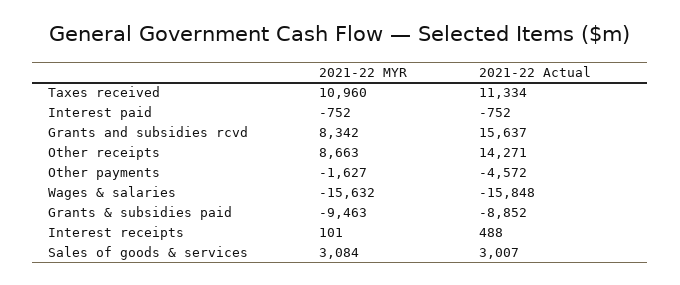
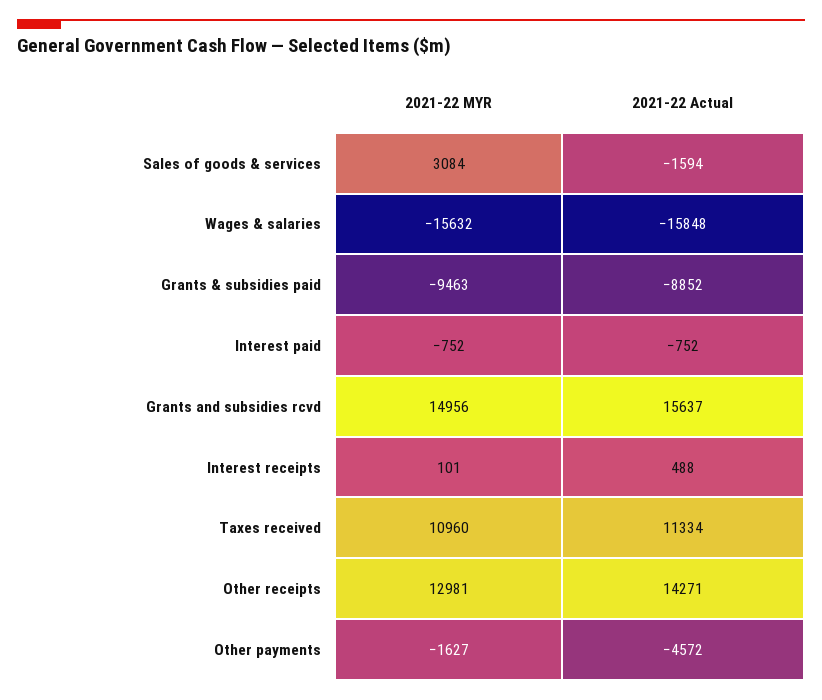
2021-22 MYR, Grants and subsidies rcvd: 8342 -> 14956
2021-22 MYR, Other receipts: 8663 -> 12981
2021-22 Actual, Sales of goods & services: 3007 -> -1594

